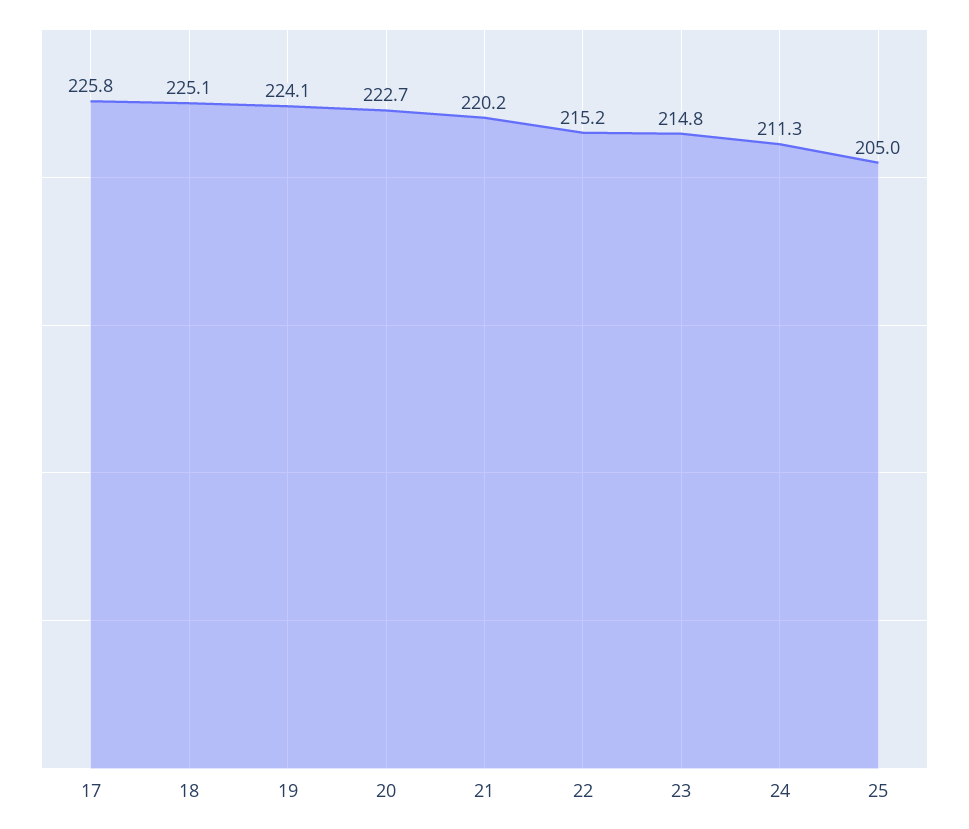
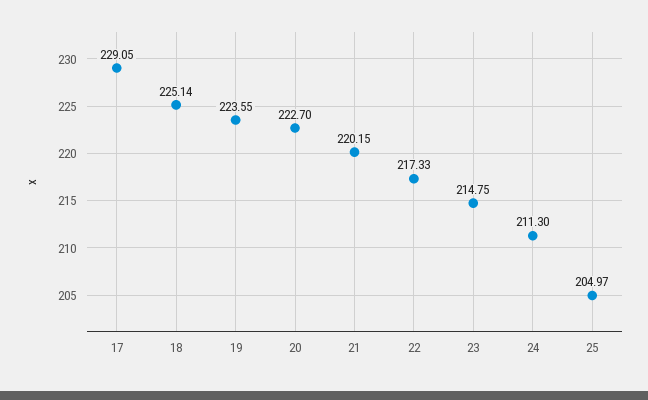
17: 225.8 -> 229.05
19: 224.1 -> 223.55
22: 215.2 -> 217.33

